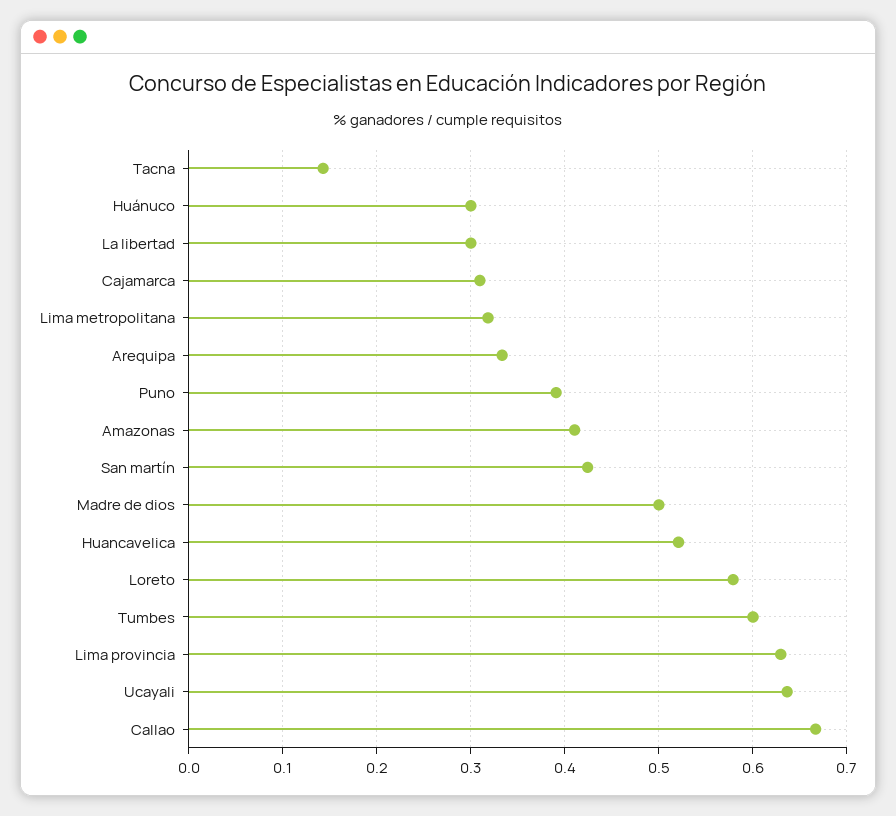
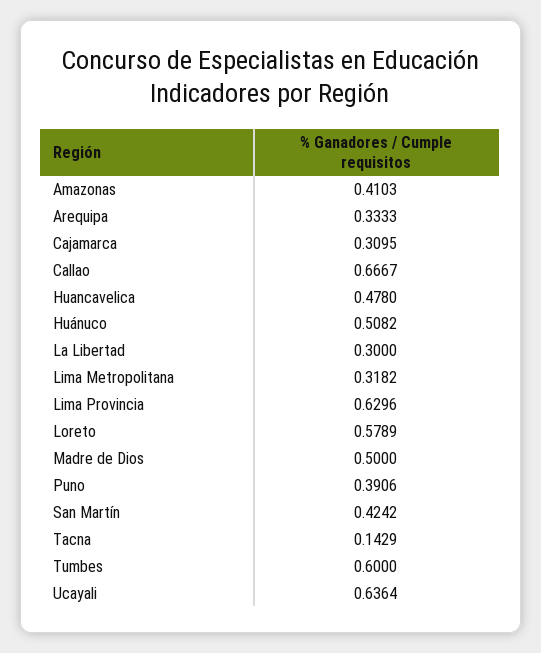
Huánuco: 0.3 -> 0.5082
Huancavelica: 0.52 -> 0.478

